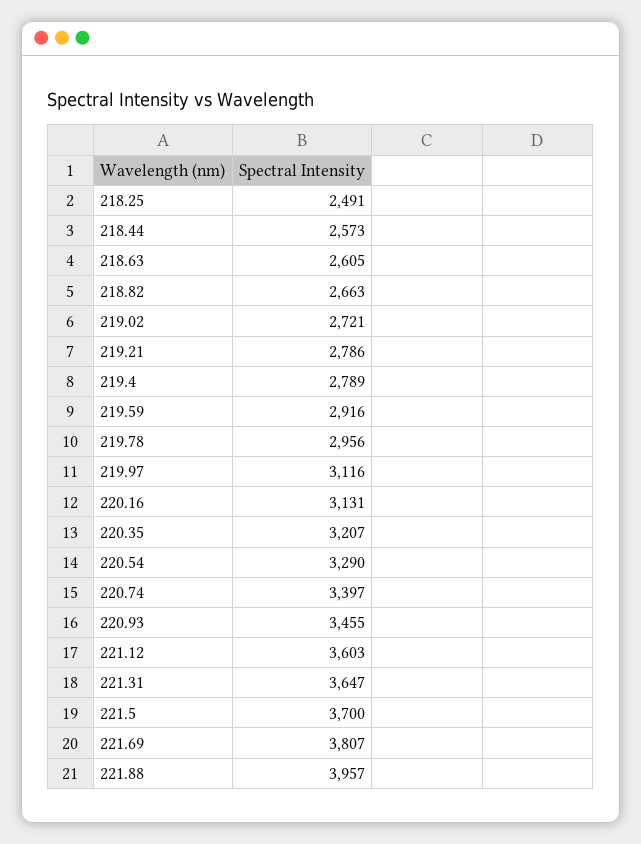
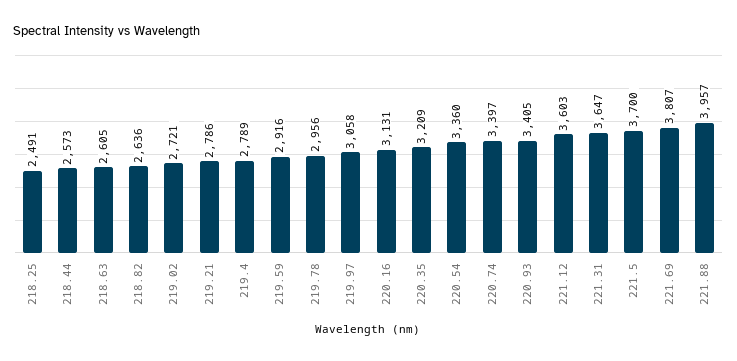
218.82: 2663 -> 2636
219.97: 3116 -> 3058
220.35: 3207 -> 3209
220.54: 3290 -> 3360
220.93: 3455 -> 3405

